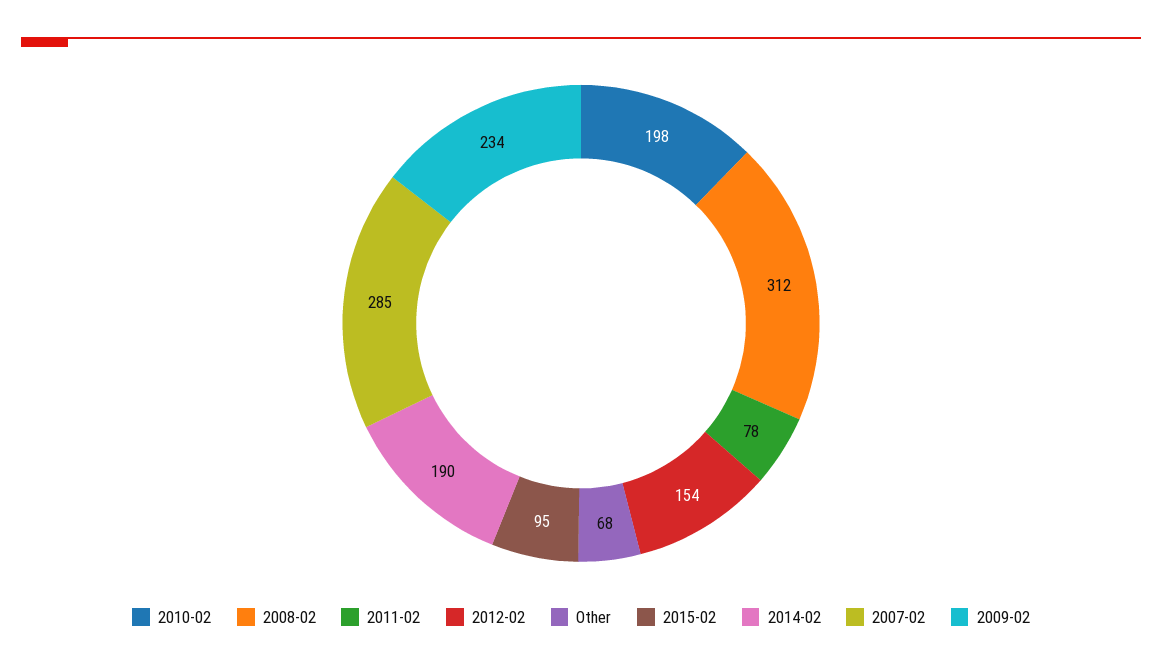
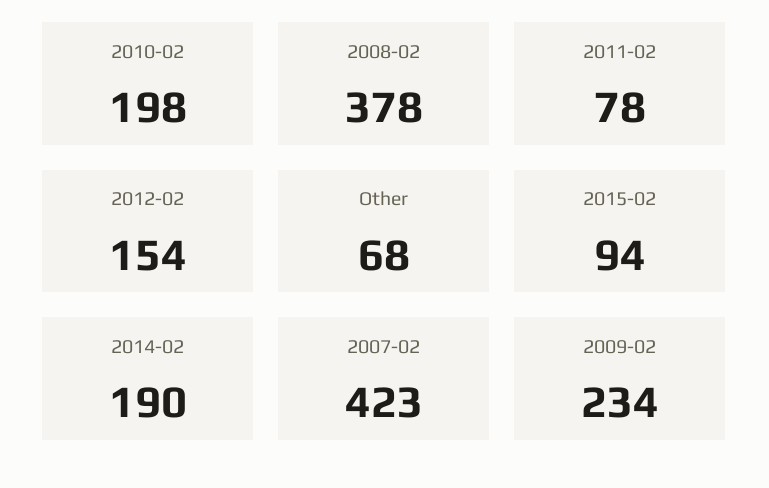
2008-02: 312 -> 378
2015-02: 95 -> 94
2007-02: 285 -> 423

